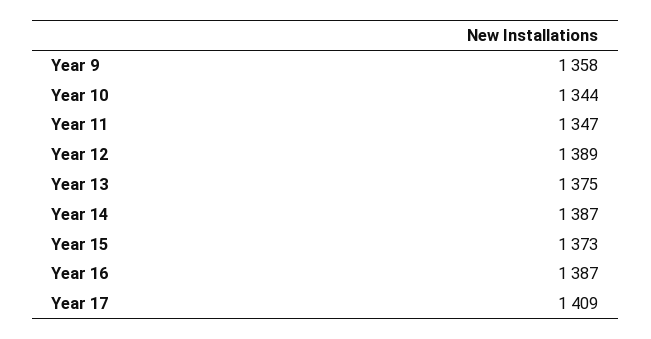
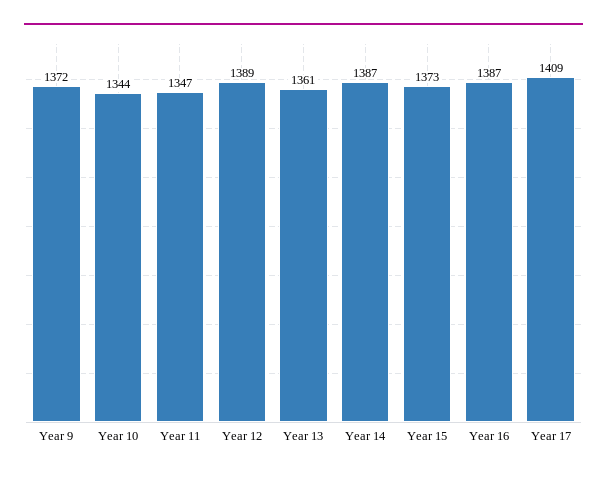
Year 9: 1358 -> 1372
Year 13: 1375 -> 1361

